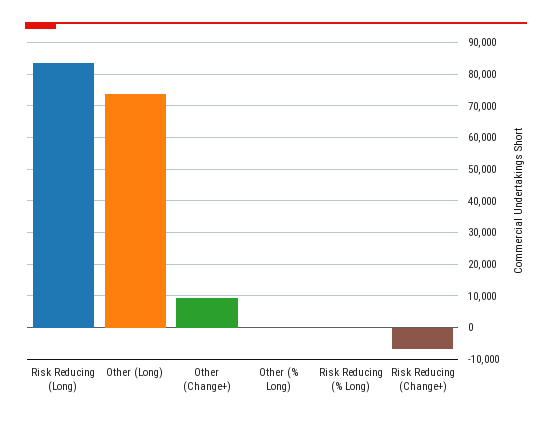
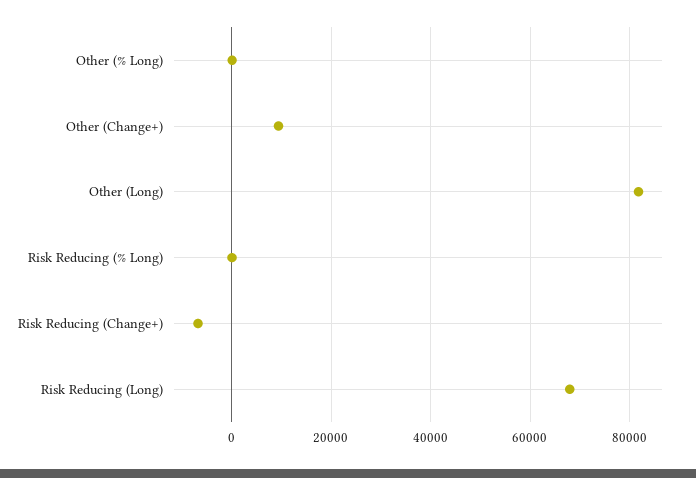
Risk Reducing (Long): 84000 -> 68000
Other (Long): 74000 -> 82000

